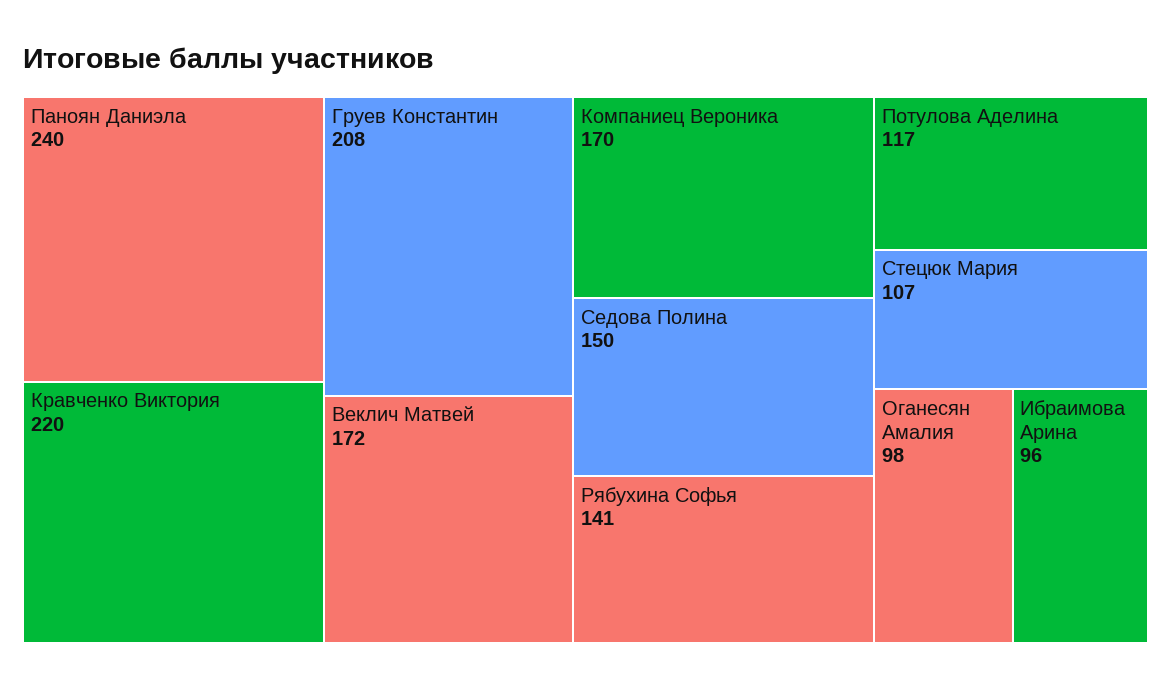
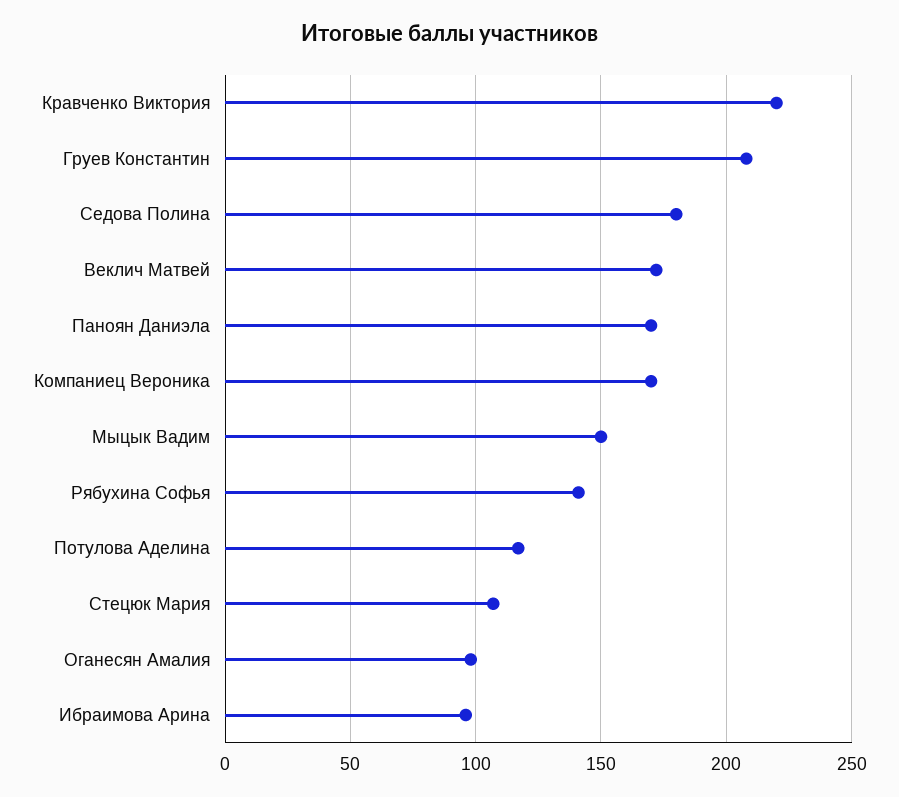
Паноян Даниэла: 240 -> 170
Седова Полина: 150 -> 180
Мыцык Вадим: none -> 150

